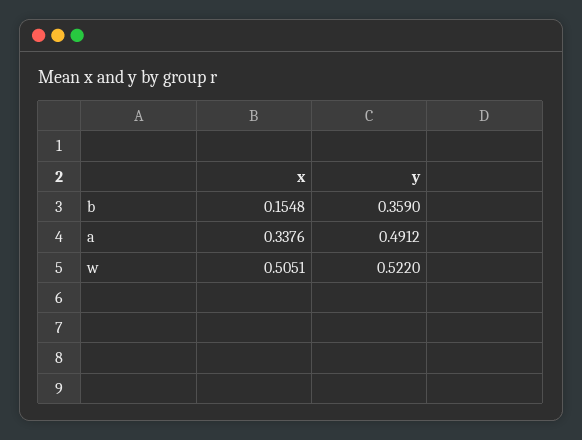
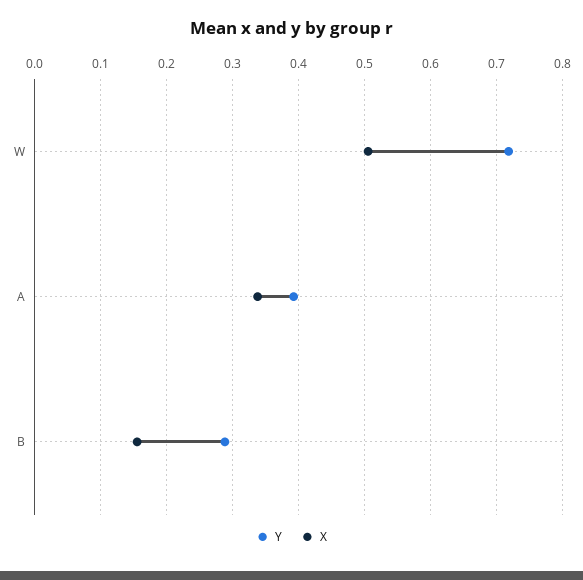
y, b: 0.359 -> 0.29
y, a: 0.4912 -> 0.39
y, w: 0.522 -> 0.72

